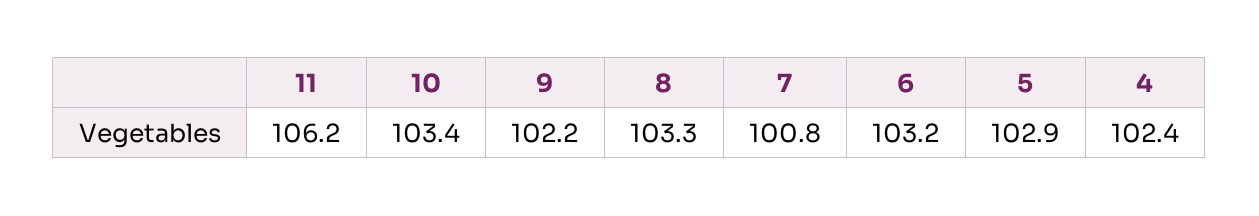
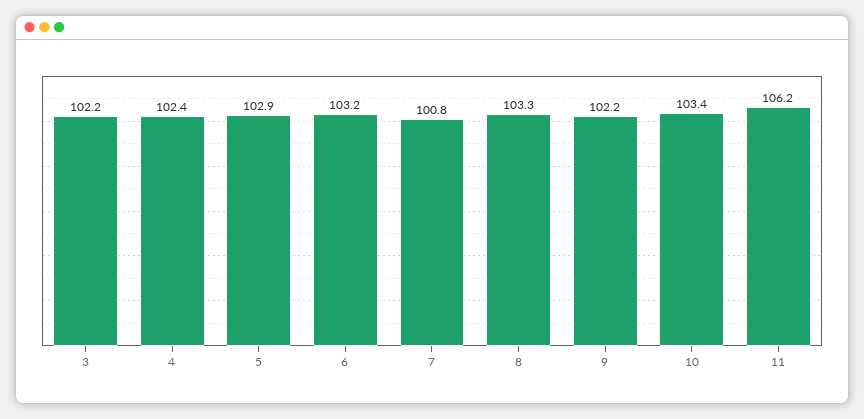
3: none -> 102.2

